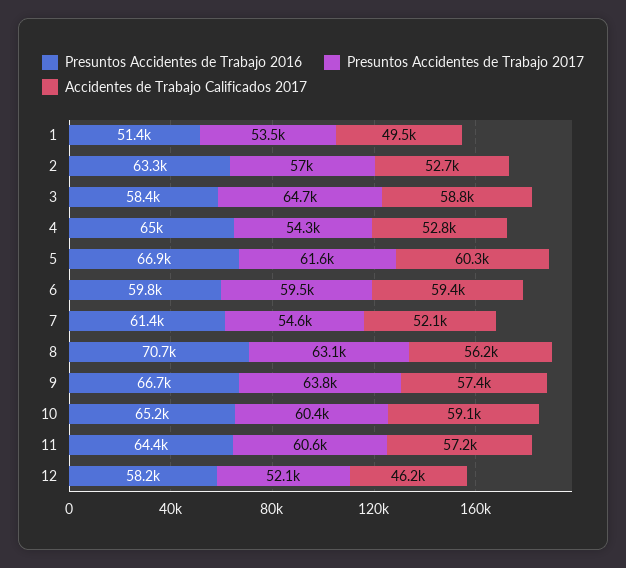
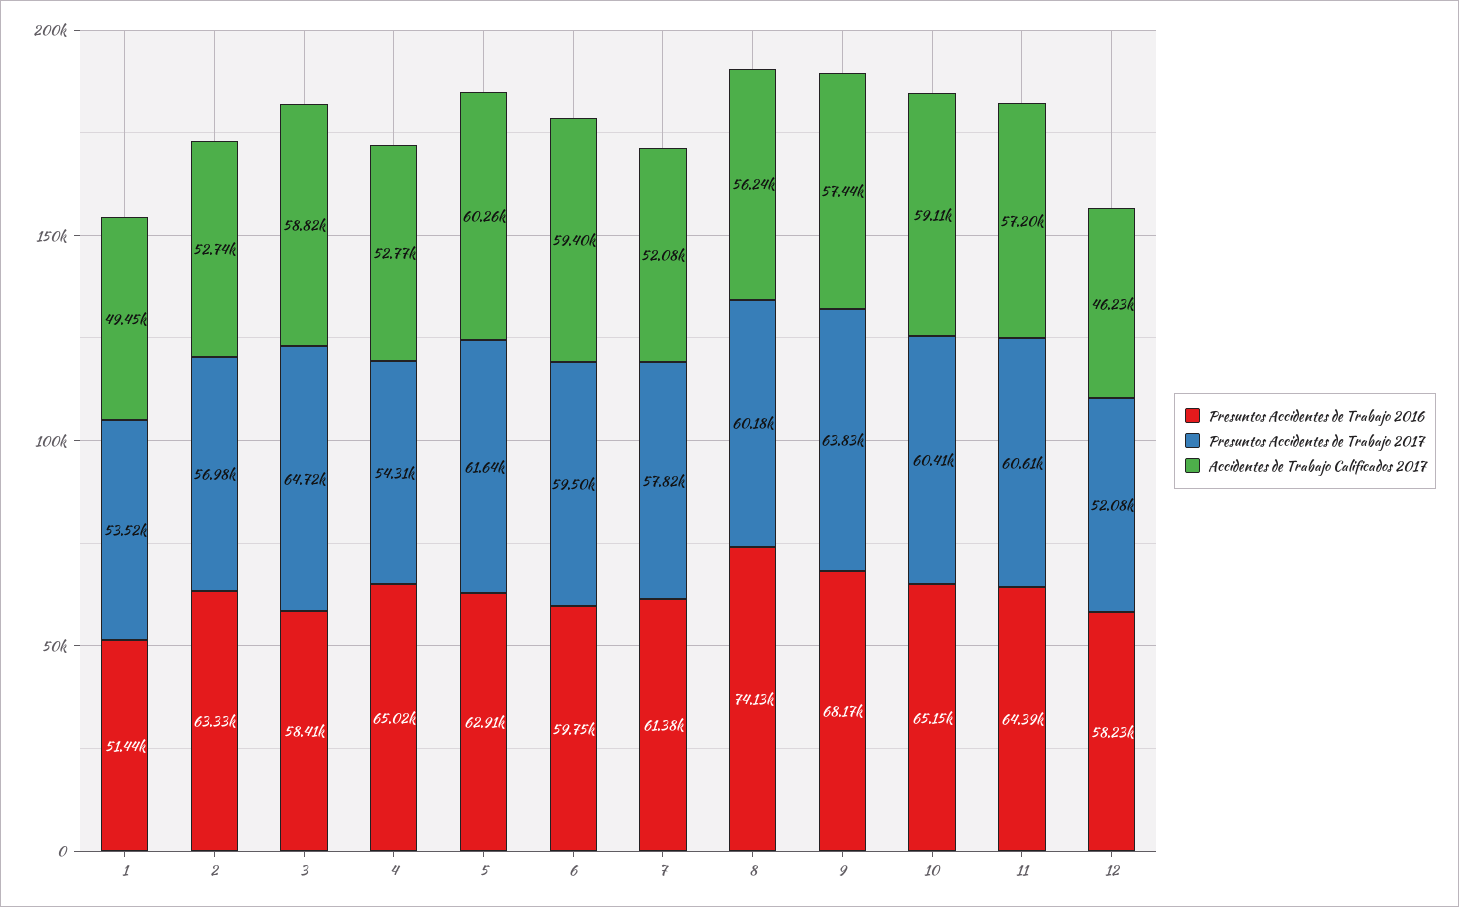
Presuntos Accidentes de Trabajo 2016, 5: 66900 -> 62910
Presuntos Accidentes de Trabajo 2017, 7: 54600 -> 57820
Presuntos Accidentes de Trabajo 2016, 8: 70700 -> 74130
Presuntos Accidentes de Trabajo 2017, 8: 63100 -> 60180
Presuntos Accidentes de Trabajo 2016, 9: 66700 -> 68170

